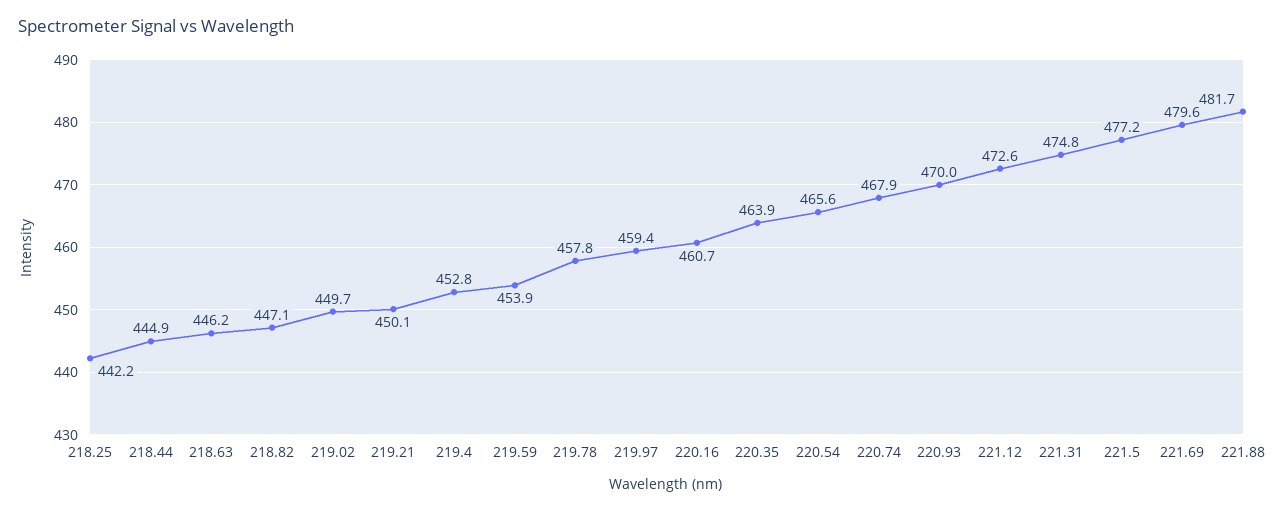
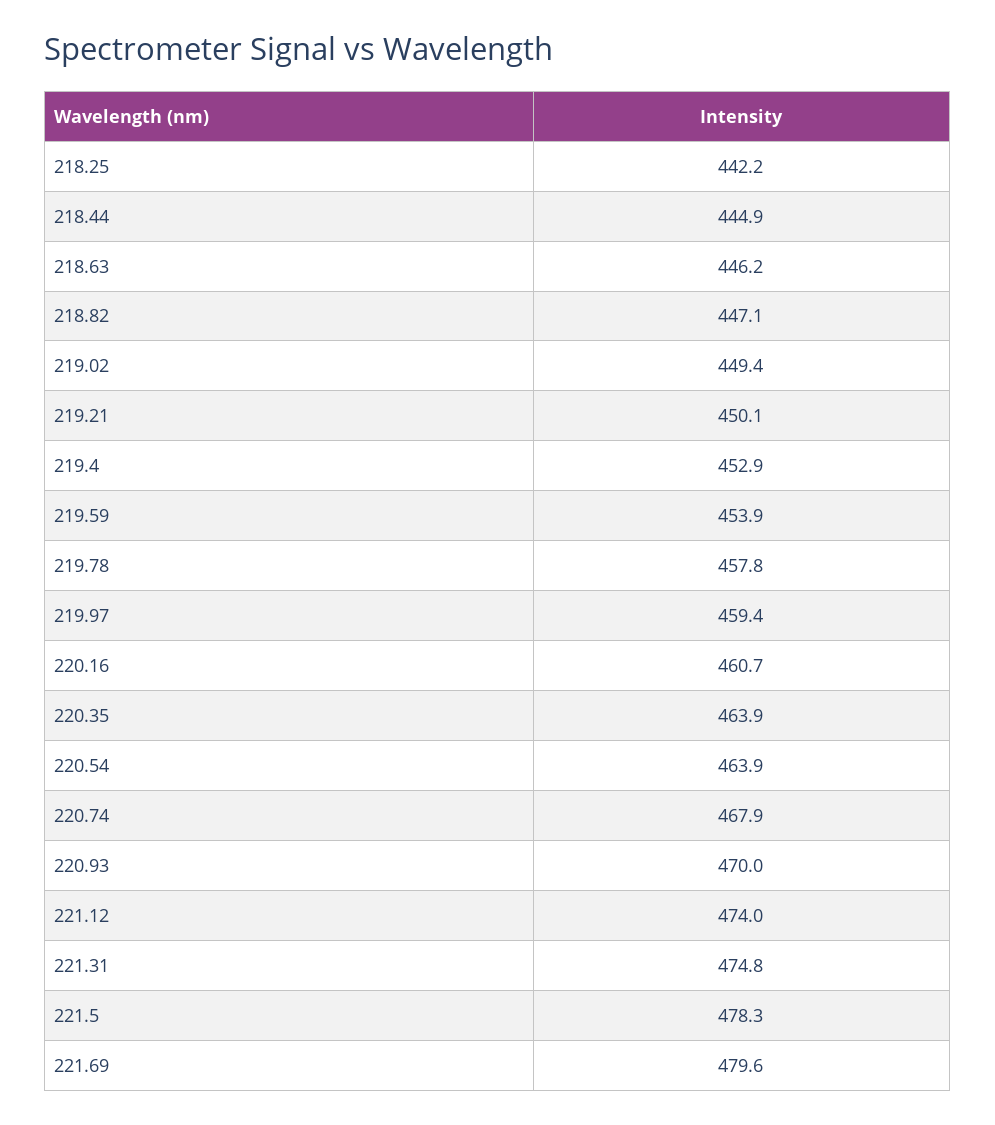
219.02: 449.7 -> 449.4
219.4: 452.8 -> 452.9
220.54: 465.6 -> 463.9
221.12: 472.6 -> 474
221.5: 477.2 -> 478.3
221.88: 481.7 -> none

